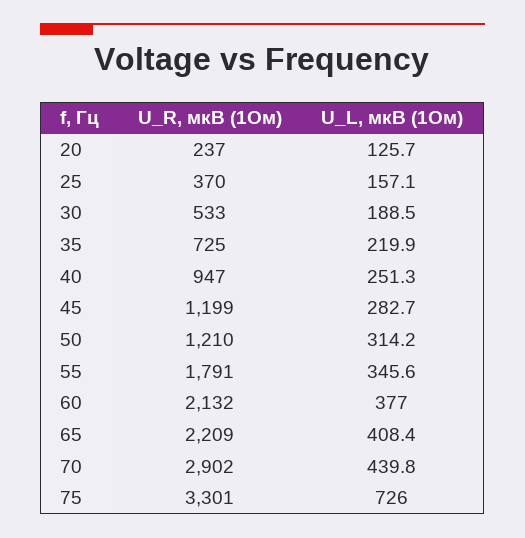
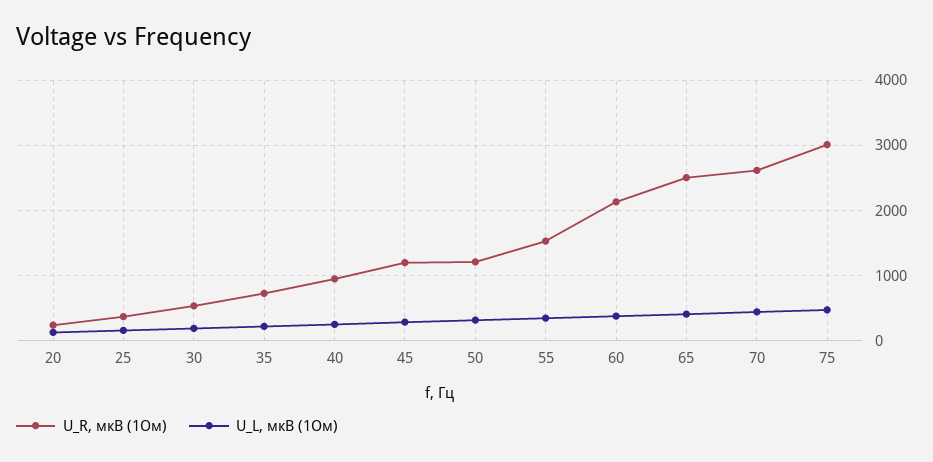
U_R, мкB (1Ом), 55: 1791 -> 1500
U_R, мкB (1Ом), 65: 2209 -> 2500
U_R, мкB (1Ом), 70: 2902 -> 2600
U_R, мкB (1Ом), 75: 3301 -> 3000
U_L, мкВ (1Ом), 75: 726 -> 500

